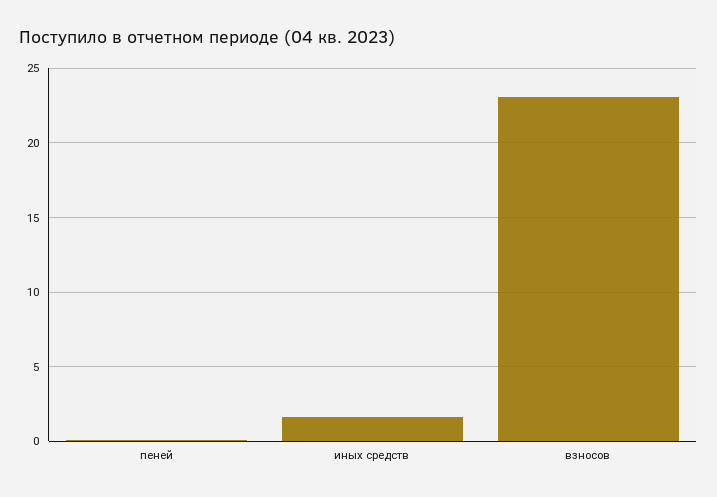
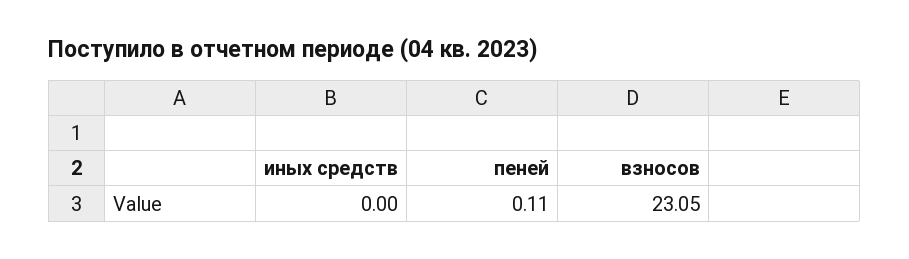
иных средств: 1.5 -> 0

